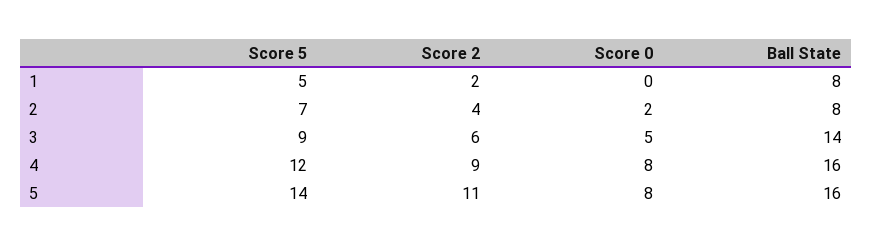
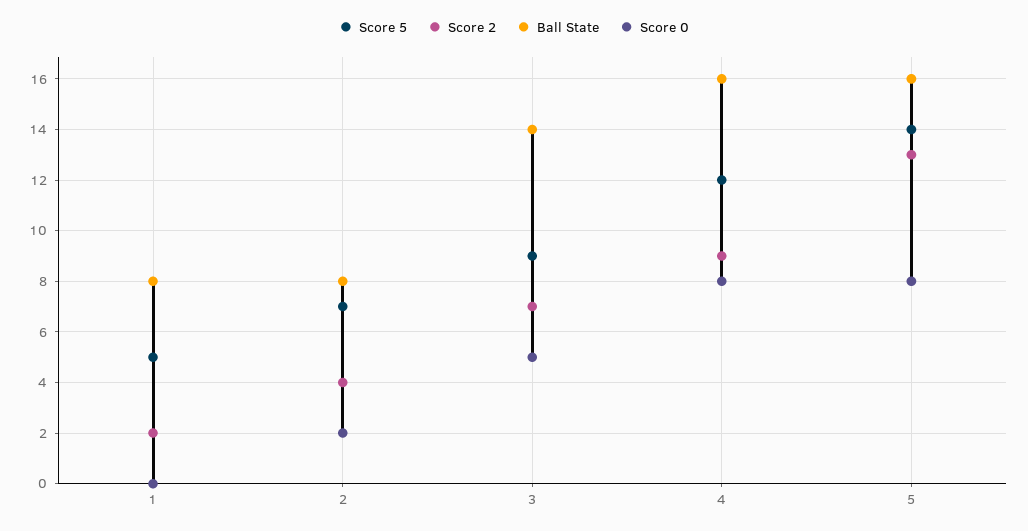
Score 2, 3: 6 -> 7
Score 2, 5: 11 -> 13

